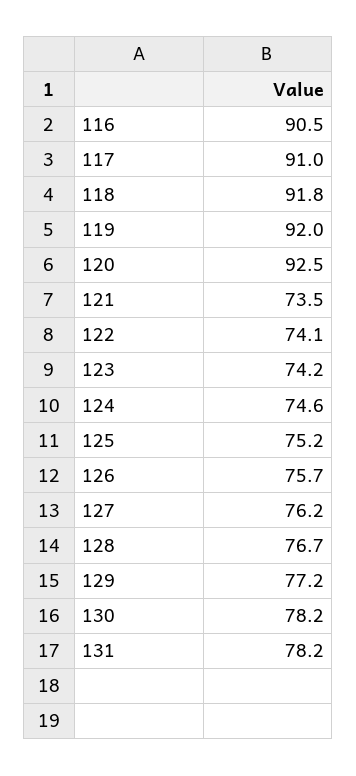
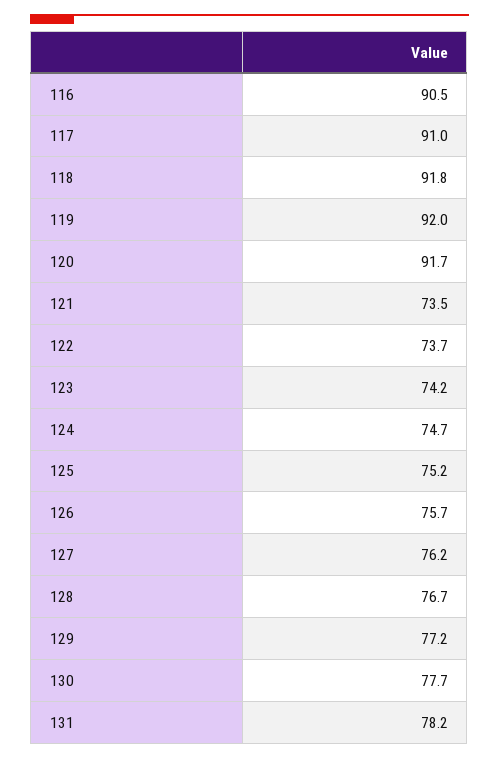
120: 92.5 -> 91.7
122: 74.1 -> 73.7
124: 74.6 -> 74.7
130: 78.2 -> 77.7

